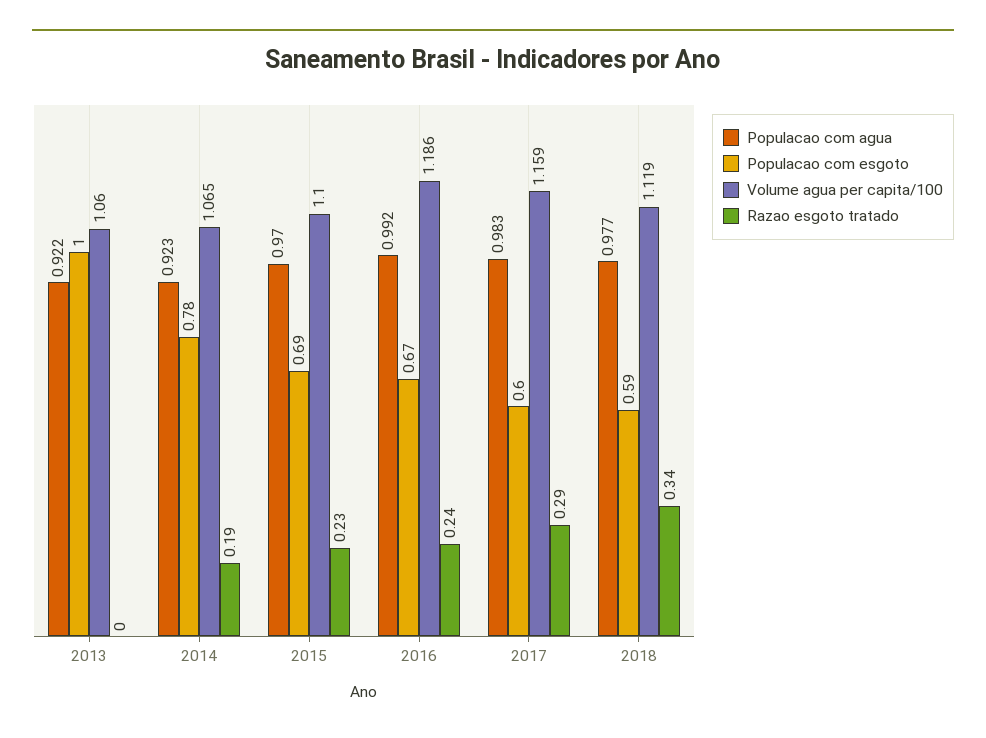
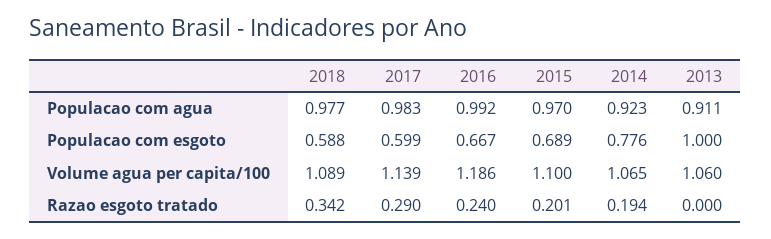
Populacao com agua, 2013: 0.922 -> 0.911
Razao esgoto tratado, 2015: 0.23 -> 0.201
Volume agua per capita/100, 2017: 1.159 -> 1.139
Volume agua per capita/100, 2018: 1.119 -> 1.089

